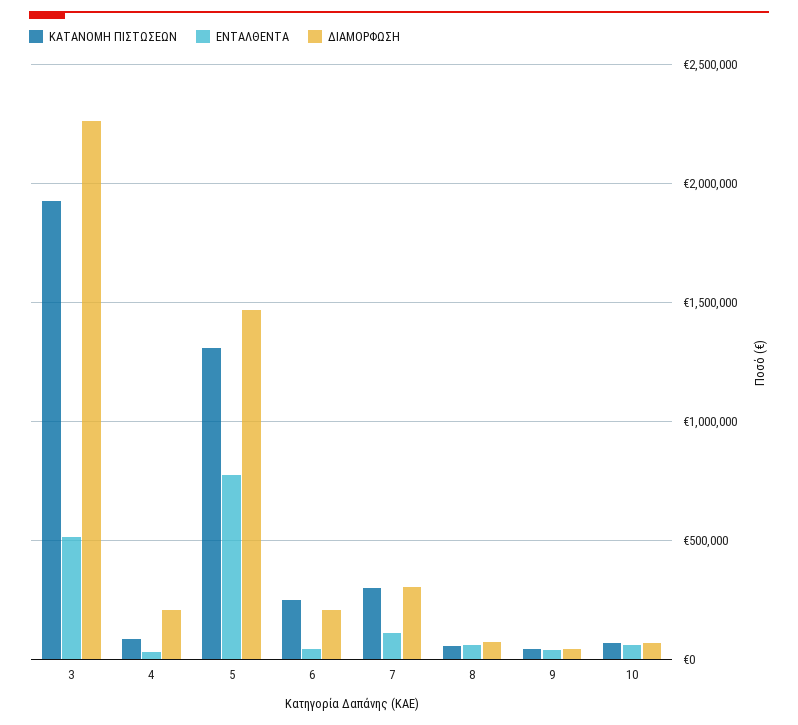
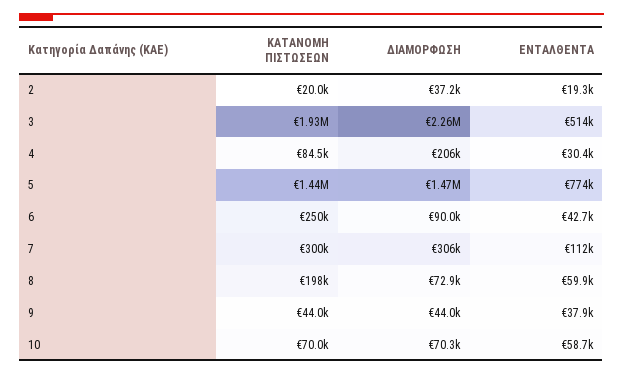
ΚΑΤΑΝΟΜΗ ΠΙΣΤΩΣΕΩΝ, 5: 1300000 -> 1440000
ΔΙΑΜΟΡΦΩΣΗ, 6: 200000 -> 90000
ΚΑΤΑΝΟΜΗ ΠΙΣΤΩΣΕΩΝ, 8: 50000 -> 198000
ΚΑΤΑΝΟΜΗ ΠΙΣΤΩΣΕΩΝ, 2: none -> 20000
ΔΙΑΜΟΡΦΩΣΗ, 2: none -> 37200
ΕΝΤΑΛΘΕΝΤΑ, 2: none -> 19300

